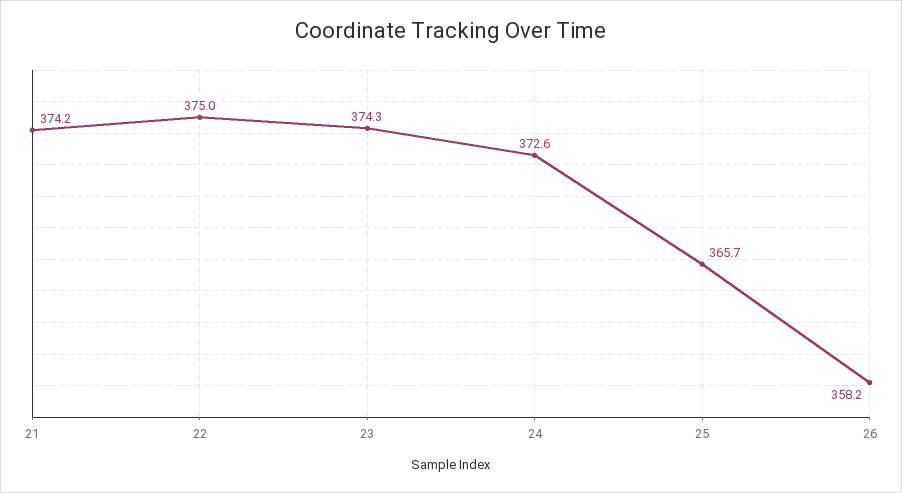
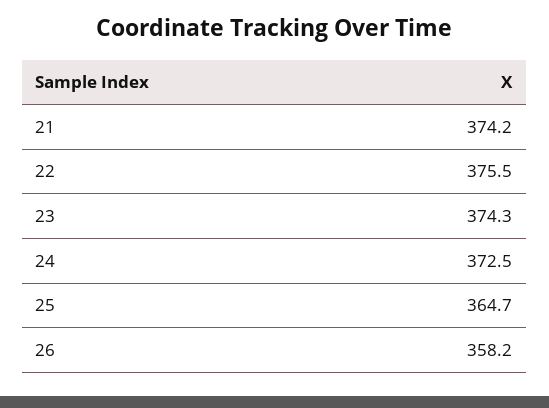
22: 375 -> 375.5
24: 372.6 -> 372.5
25: 365.7 -> 364.7

